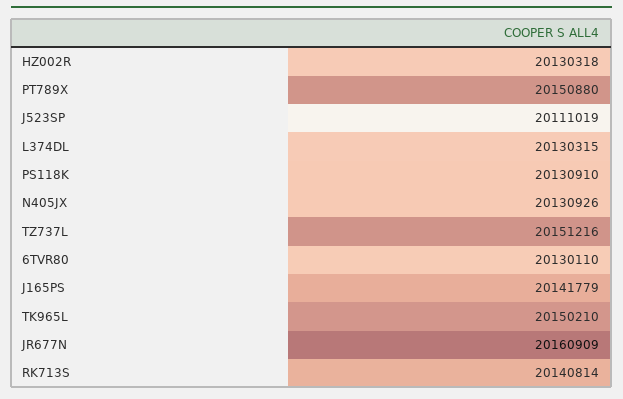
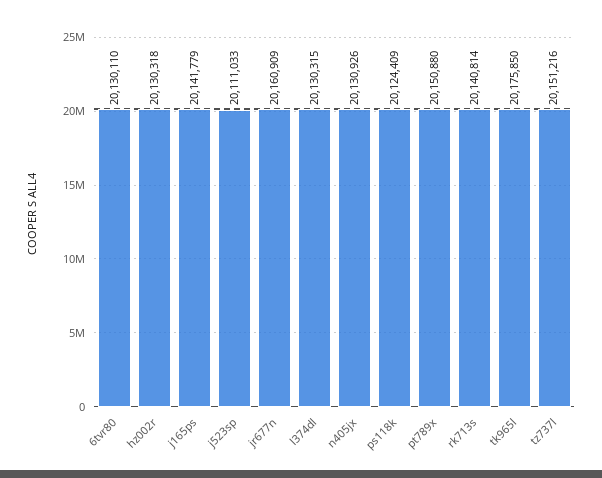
J523SP: 20111019 -> 20111033
PS118K: 20130910 -> 20124409
TK965L: 20150210 -> 20175850

